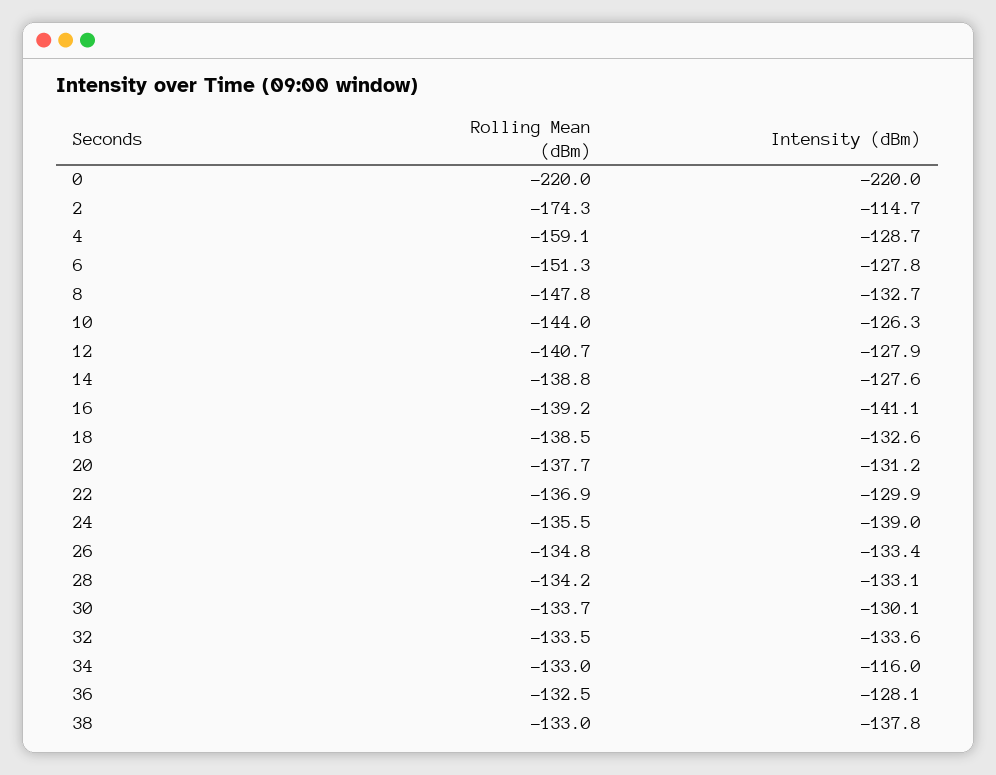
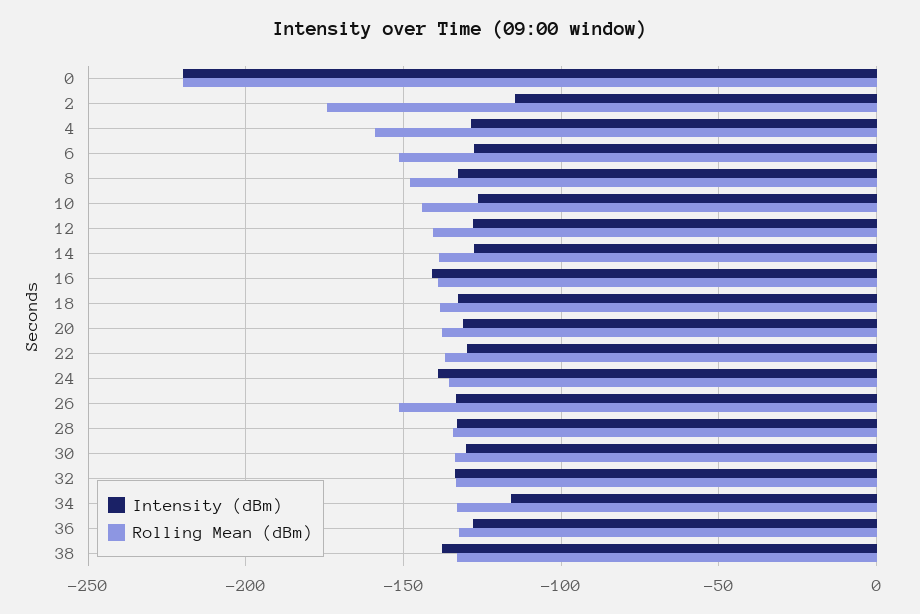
Rolling Mean (dBm), 26: -134.8 -> -150

